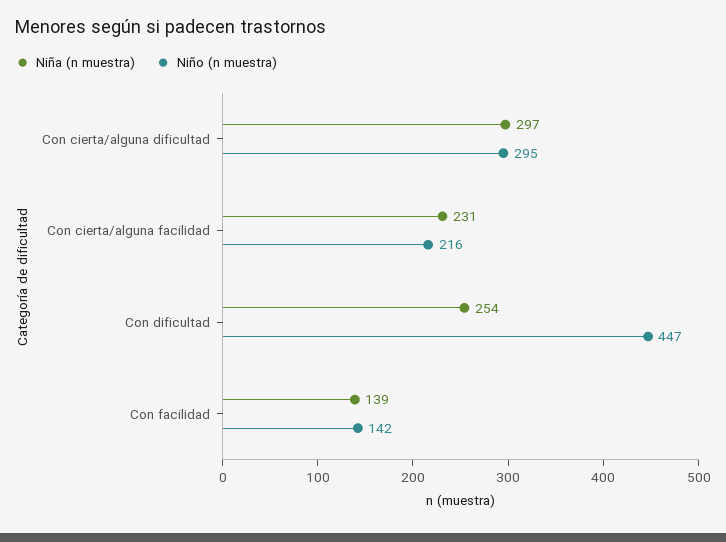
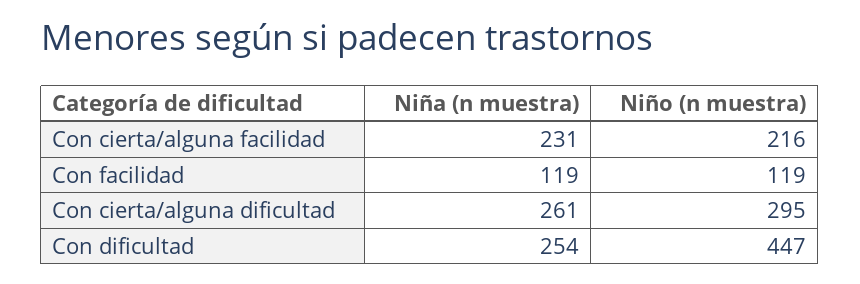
Niña (n muestra), Con cierta/alguna dificultad: 297 -> 261
Niña (n muestra), Con facilidad: 139 -> 119
Niño (n muestra), Con facilidad: 142 -> 119

